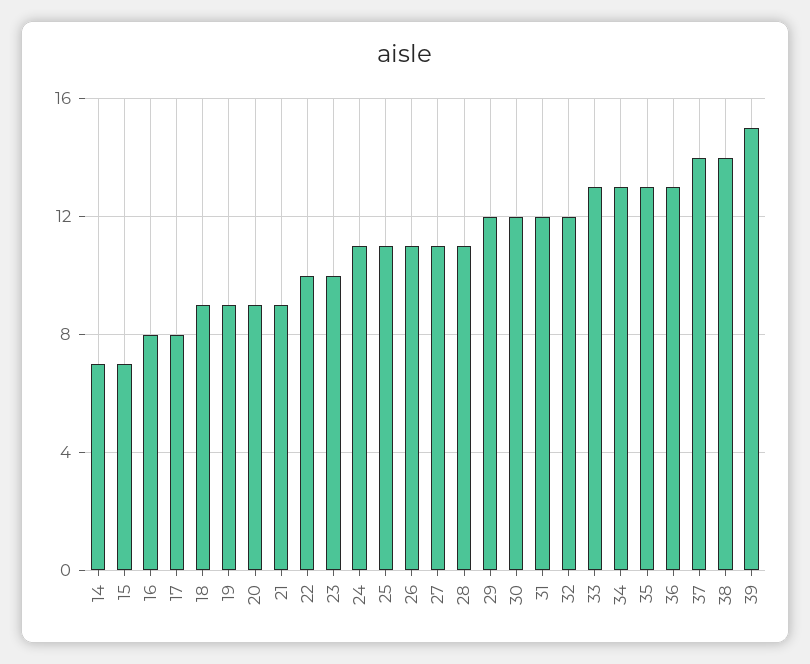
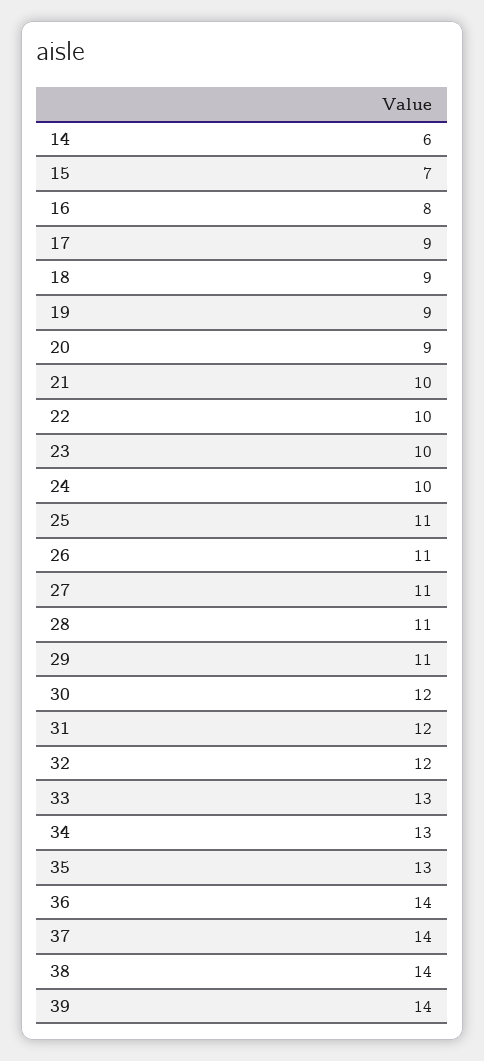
14: 7 -> 6
17: 8 -> 9
21: 9 -> 10
24: 11 -> 10
29: 12 -> 11
36: 13 -> 14
39: 15 -> 14

